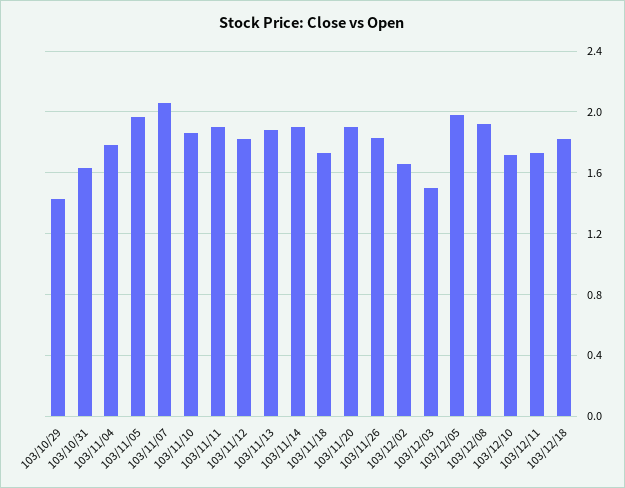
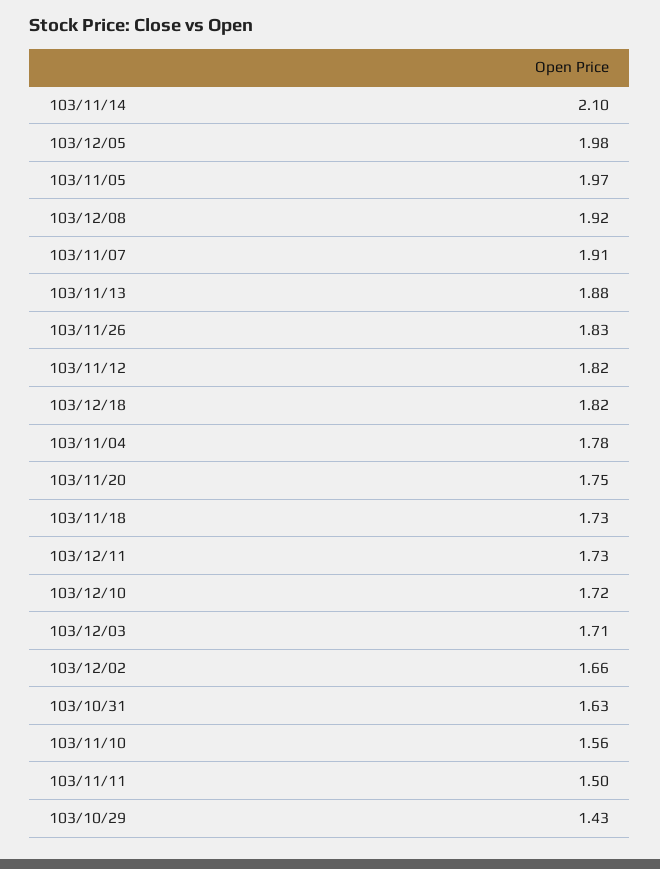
103/11/07: 2.05 -> 1.91
103/11/10: 1.85 -> 1.56
103/11/11: 1.9 -> 1.5
103/11/14: 1.9 -> 2.1
103/11/20: 1.9 -> 1.75
103/12/03: 1.5 -> 1.71

